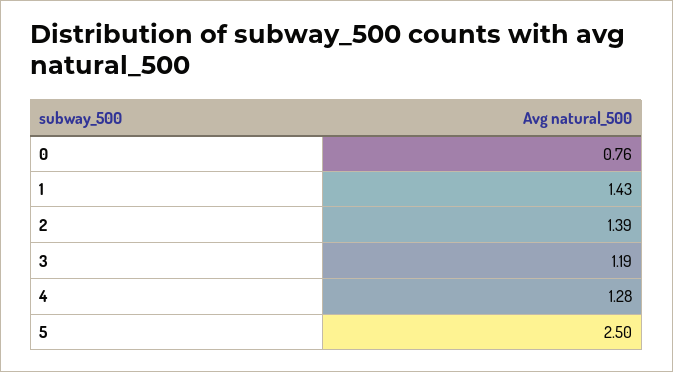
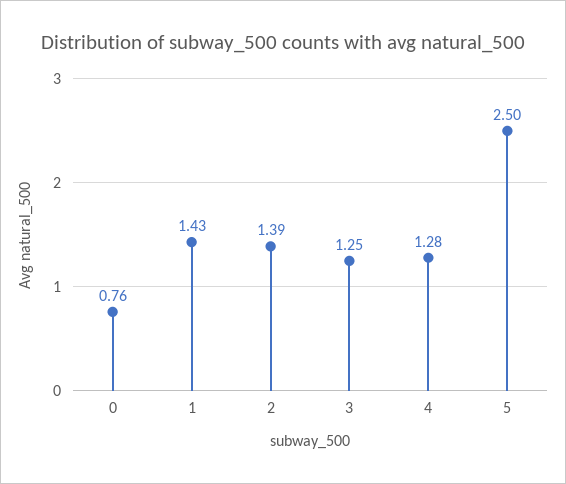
3: 1.19 -> 1.25

